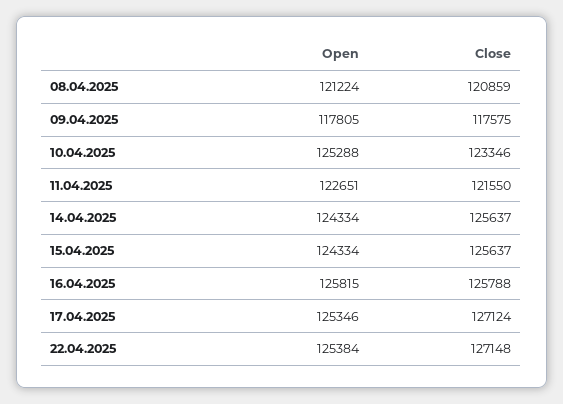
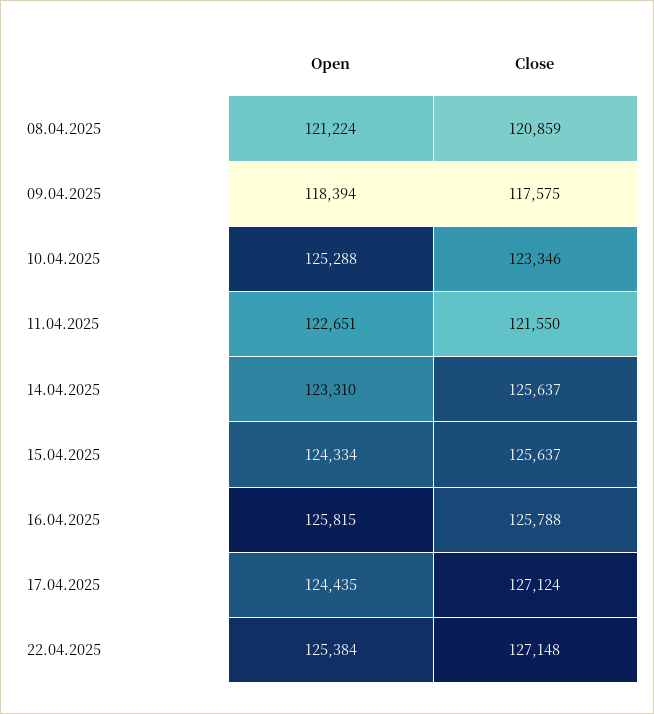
Open, 09.04.2025: 117805 -> 118394
Open, 14.04.2025: 124334 -> 123310
Open, 17.04.2025: 125346 -> 124435

